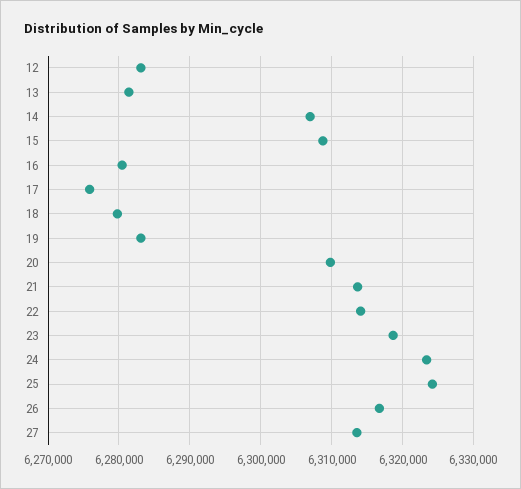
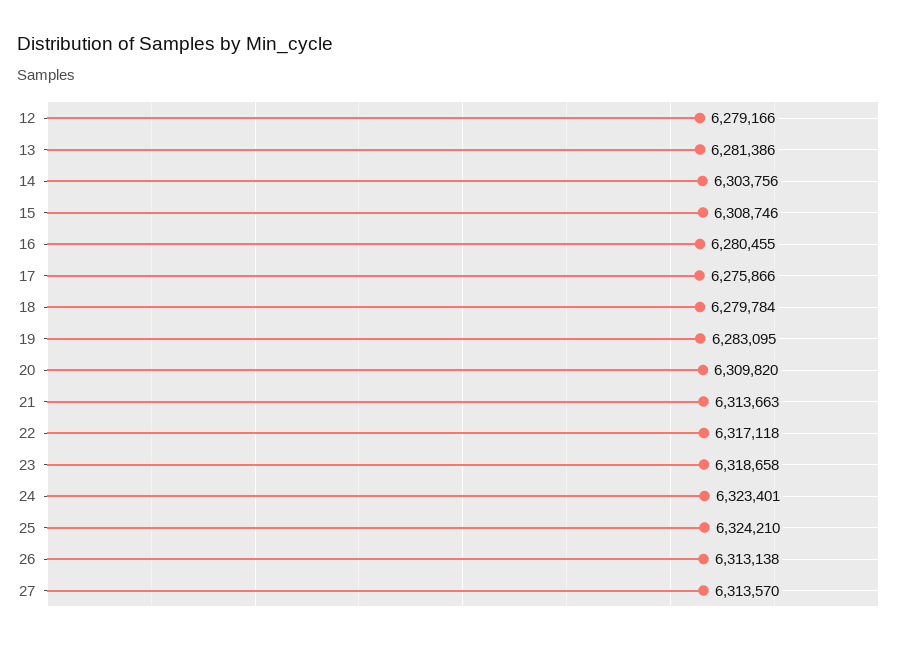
12: 6283000 -> 6279166
14: 6307000 -> 6303756
22: 6314000 -> 6317118
26: 6317000 -> 6313138

